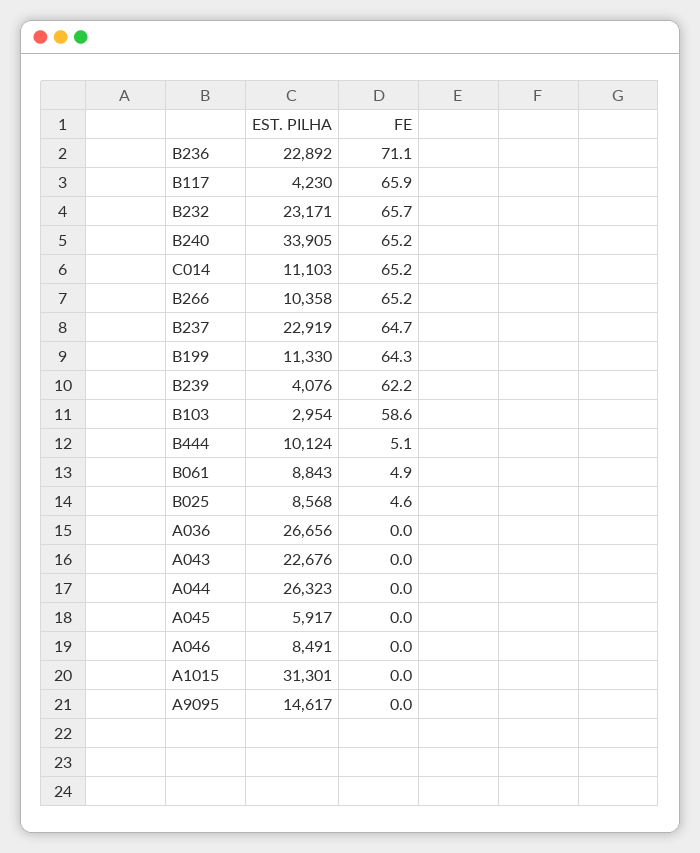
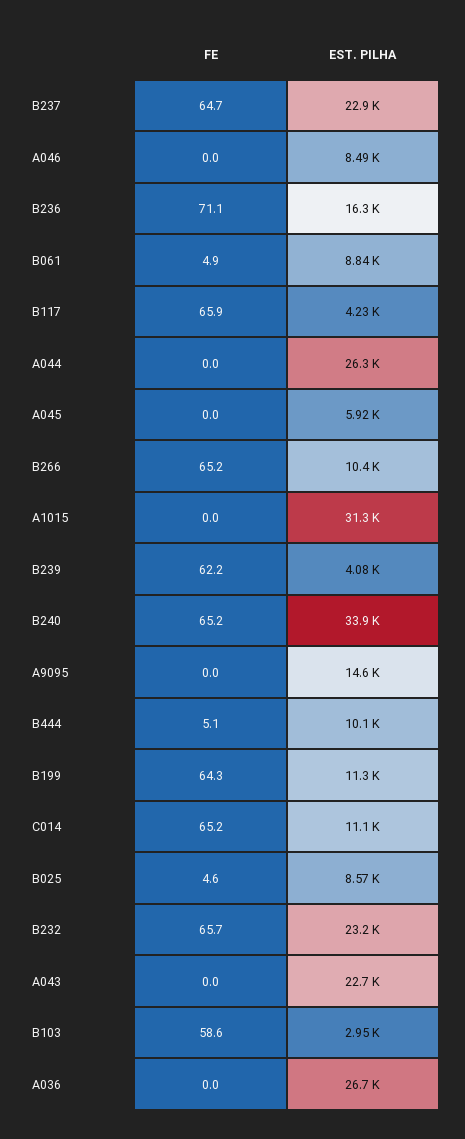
EST. PILHA, B236: 22892 -> 16300

